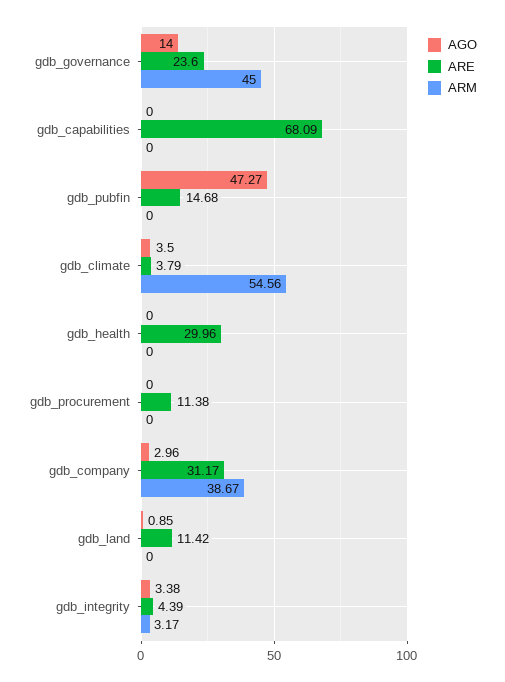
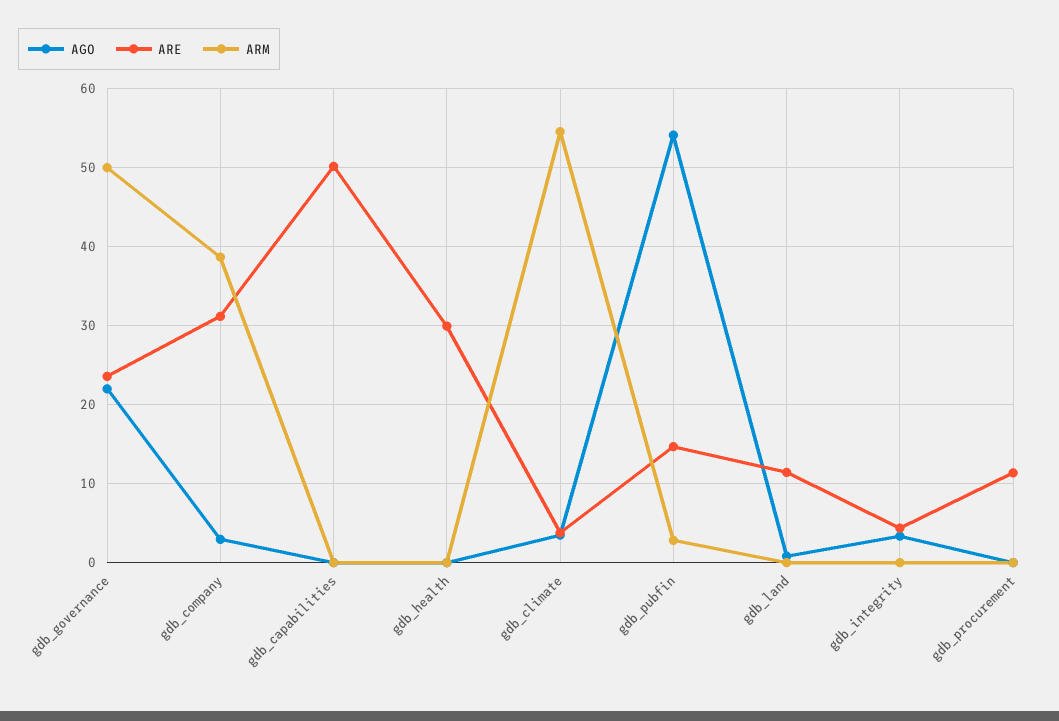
AGO, gdb_governance: 14 -> 22
ARM, gdb_governance: 45 -> 50
ARE, gdb_capabilities: 68.09 -> 50
AGO, gdb_pubfin: 47.27 -> 54
ARM, gdb_pubfin: 0 -> 3
ARM, gdb_integrity: 3.17 -> 0

